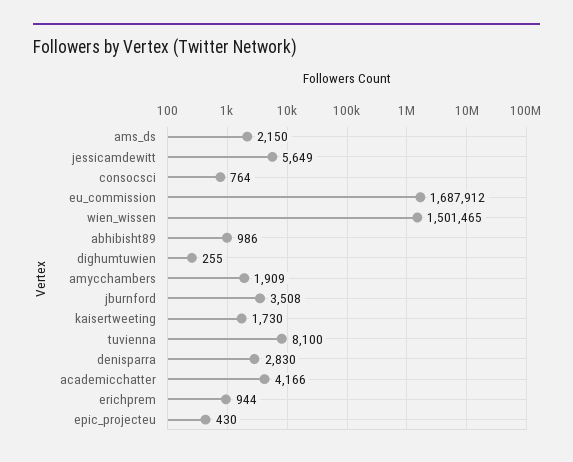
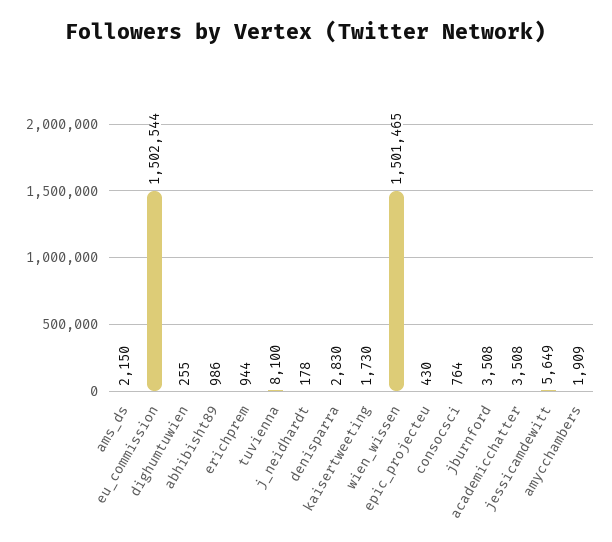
eu_commission: 1687912 -> 1502544
academicchatter: 4166 -> 3508
j_neidhardt: none -> 178

